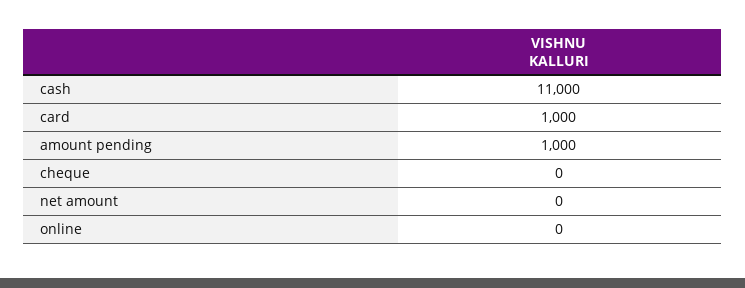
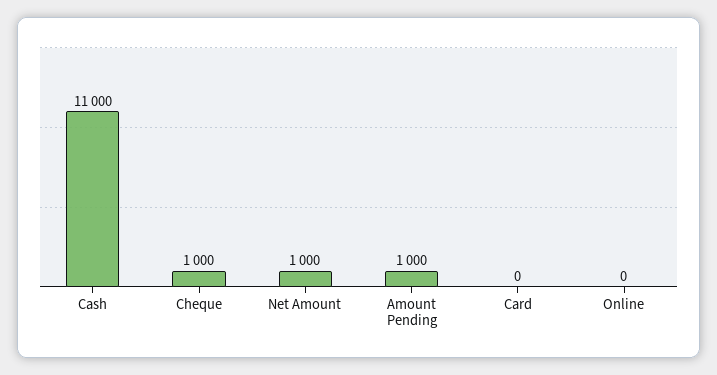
card: 1000 -> 0
cheque: 0 -> 1000
net amount: 0 -> 1000

